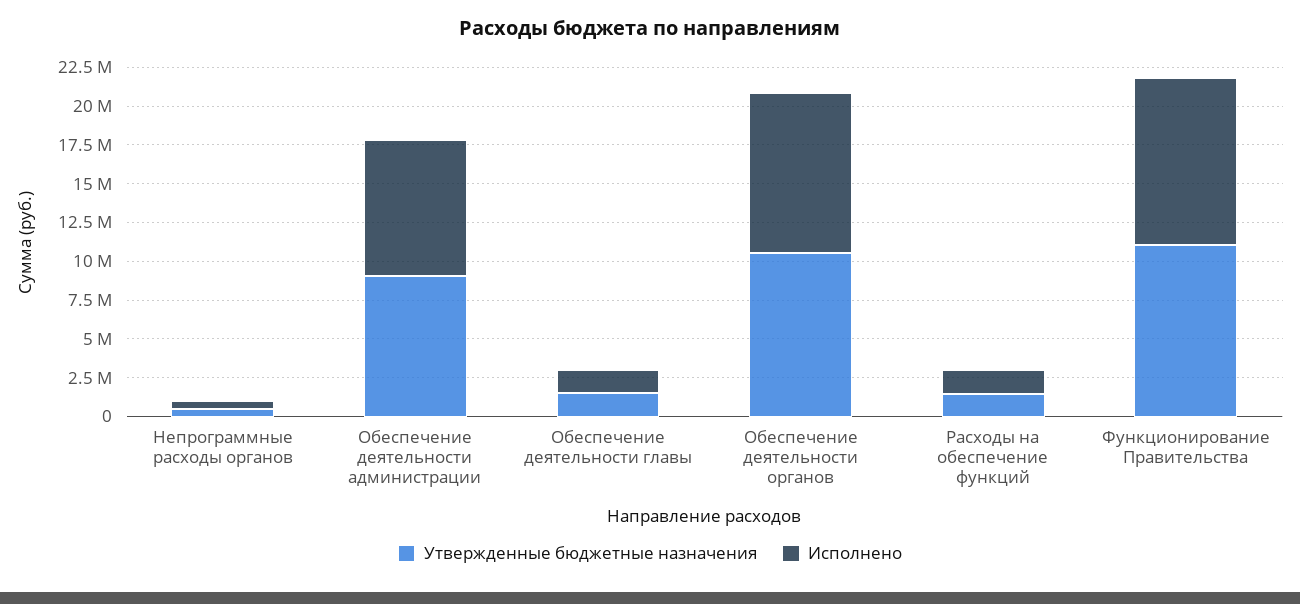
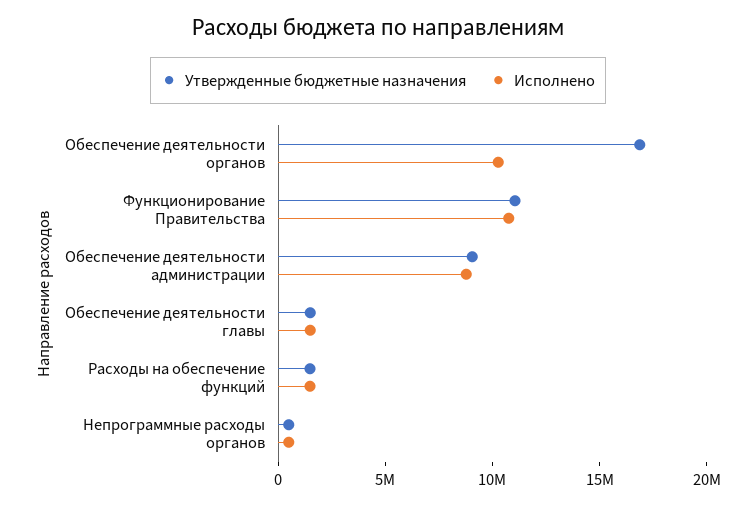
Утвержденные бюджетные назначения, Обеспечение деятельности органов: 10000000 -> 17000000

